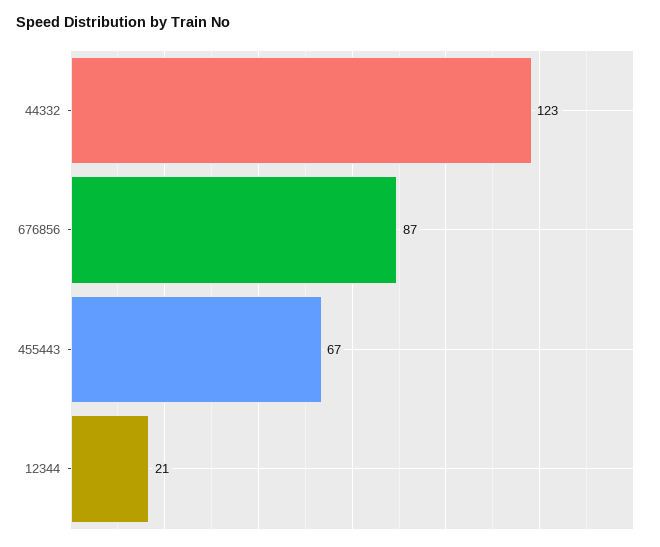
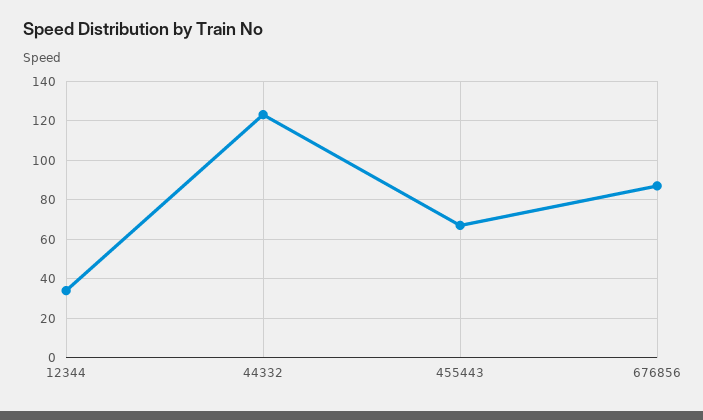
12344: 21 -> 35

